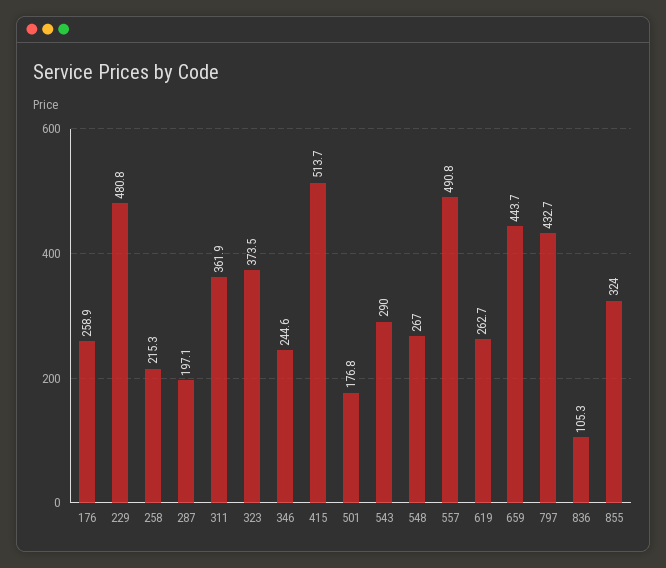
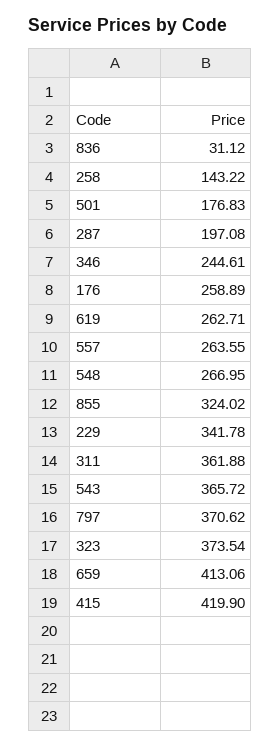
229: 480.8 -> 341.78
258: 215.3 -> 143.22
415: 513.7 -> 419.9
543: 290 -> 365.72
557: 490.8 -> 263.55
659: 443.7 -> 413.06
797: 432.7 -> 370.62
836: 105.3 -> 31.12

